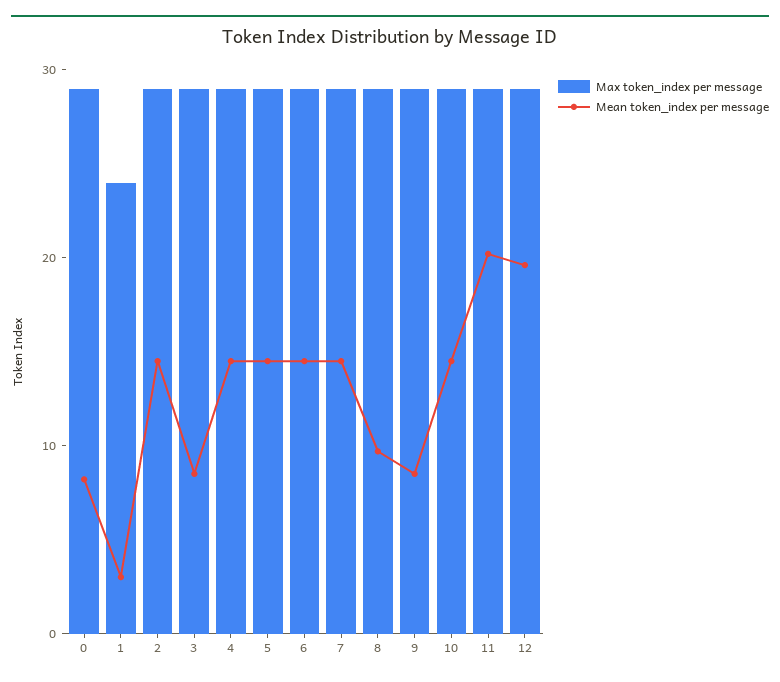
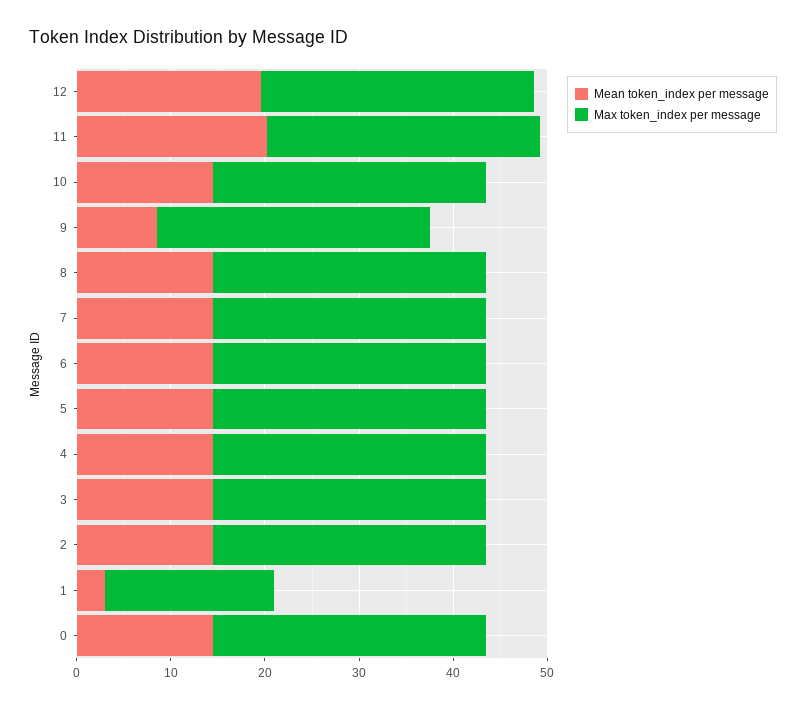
Mean token_index per message, 0: 8 -> 14
Max token_index per message, 1: 24 -> 18
Mean token_index per message, 3: 8 -> 14
Mean token_index per message, 8: 10 -> 14

